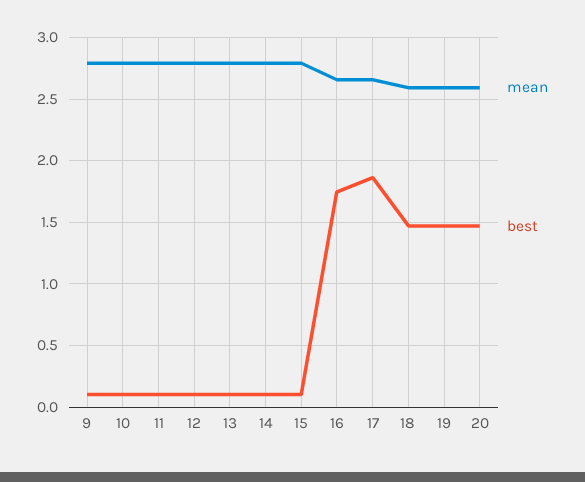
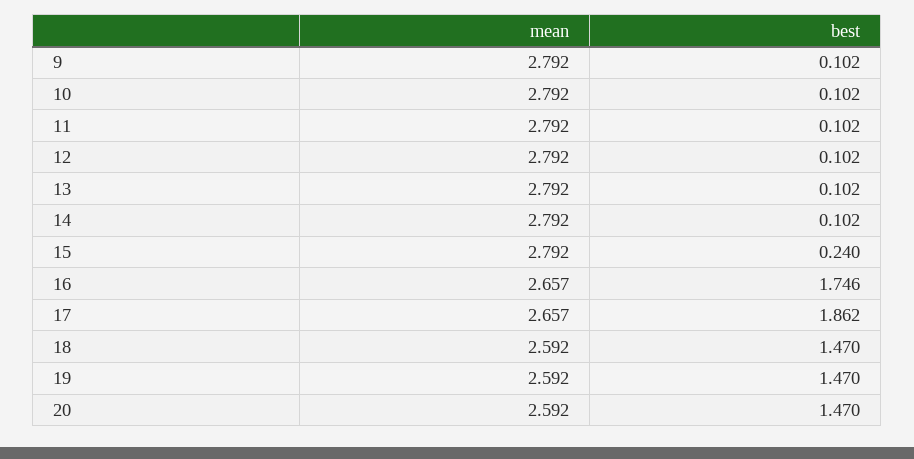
best, 15: 0.1 -> 0.24

